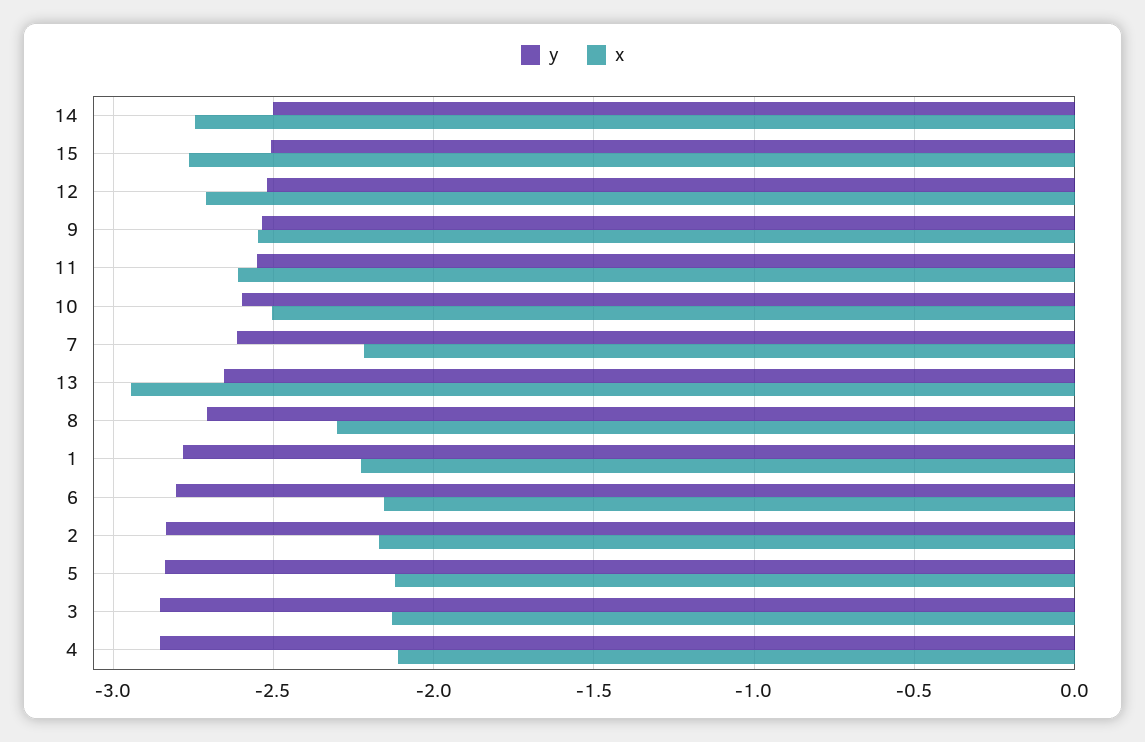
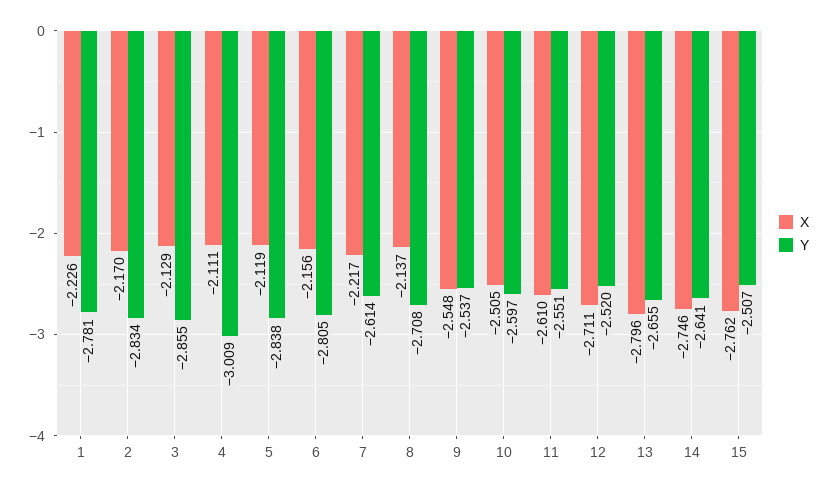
y, 14: -2.5 -> -2.641
x, 13: -2.95 -> -2.796
x, 8: -2.3 -> -2.137
y, 4: -2.85 -> -3.009

